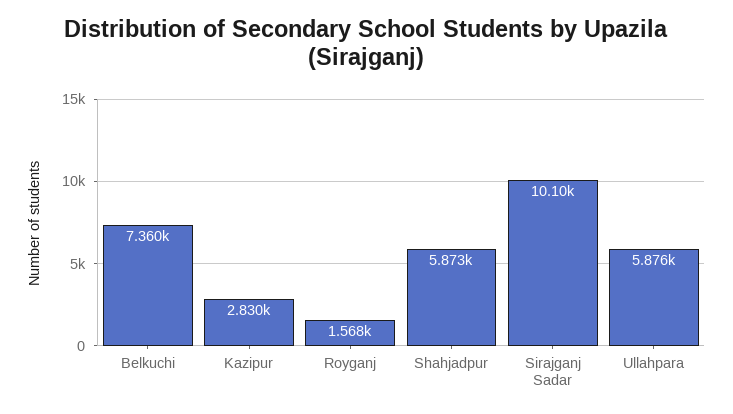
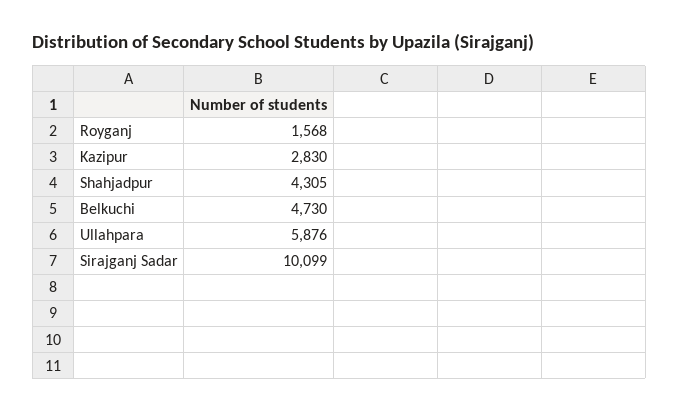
Belkuchi: 7360 -> 4730
Shahjadpur: 5873 -> 4305

